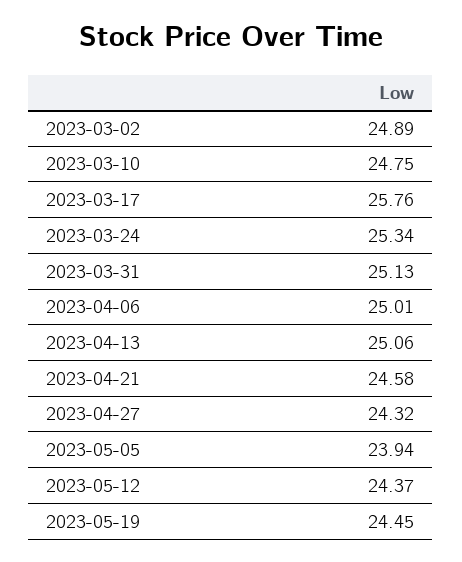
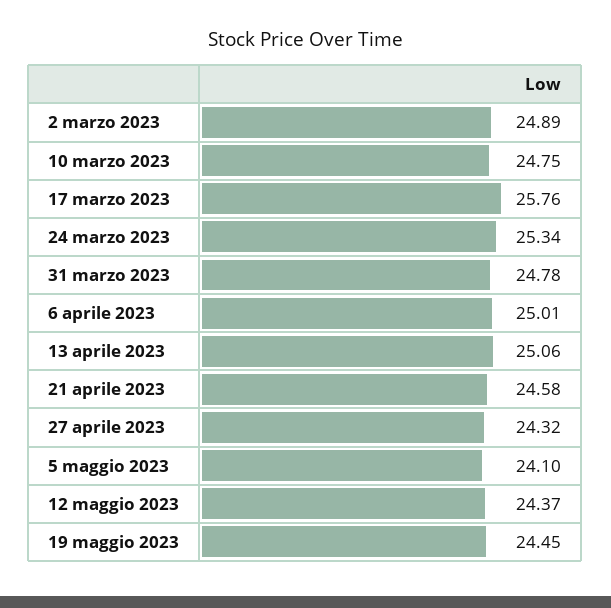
2023-03-31: 25.13 -> 24.78
2023-05-05: 23.94 -> 24.1

